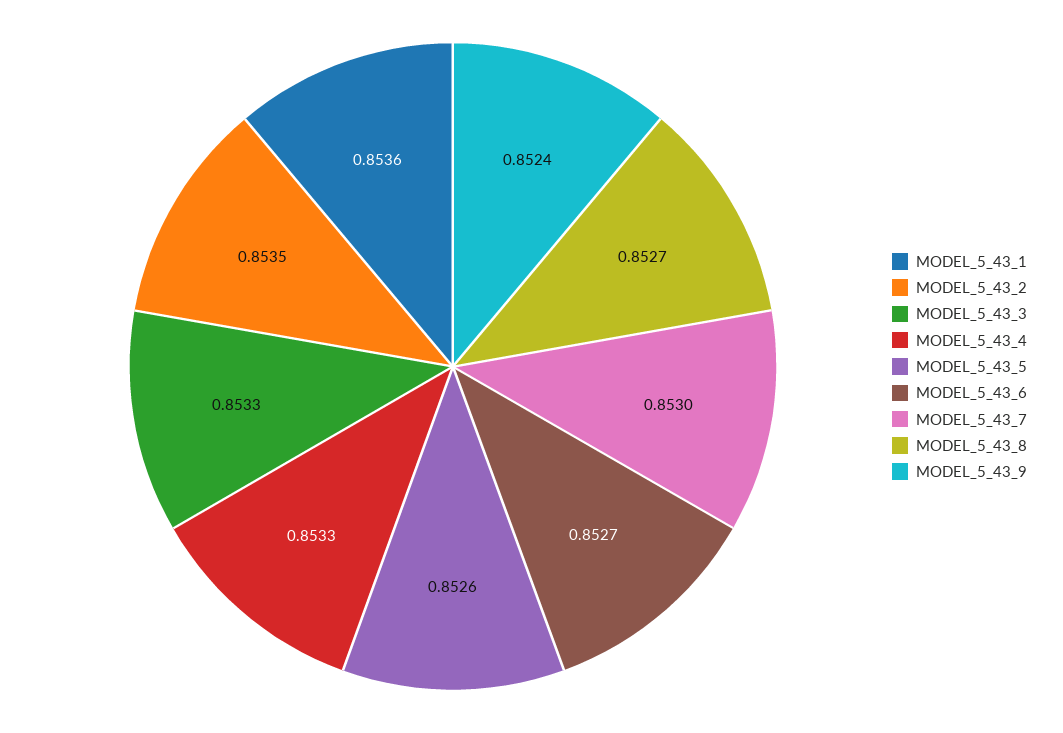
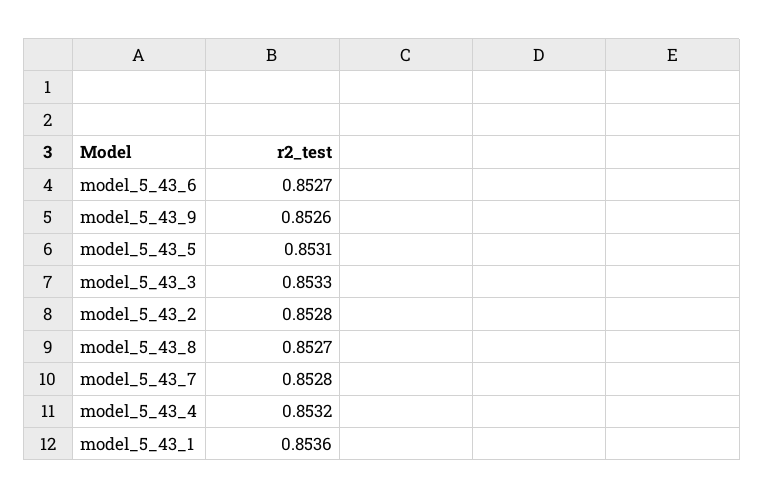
MODEL_5_43_2: 0.8535 -> 0.8528
MODEL_5_43_4: 0.8533 -> 0.8532
MODEL_5_43_5: 0.8526 -> 0.8531
MODEL_5_43_7: 0.853 -> 0.8528
MODEL_5_43_9: 0.8524 -> 0.8526

